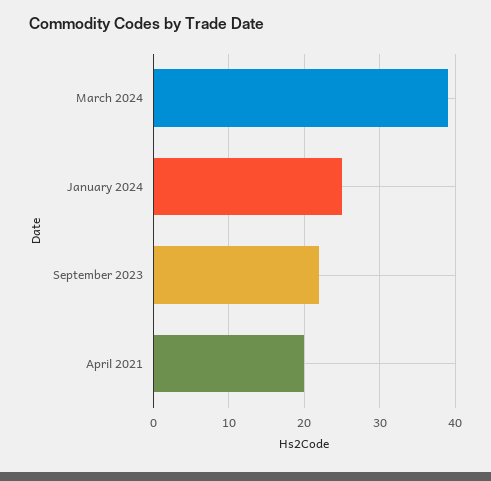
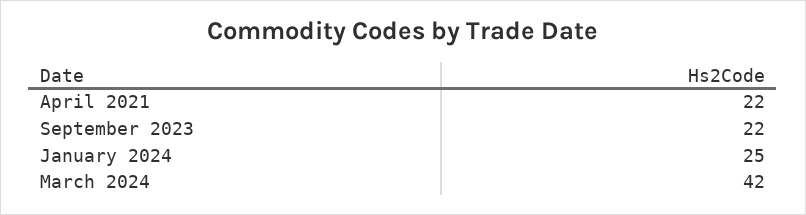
March 2024: 39 -> 42
April 2021: 20 -> 22

